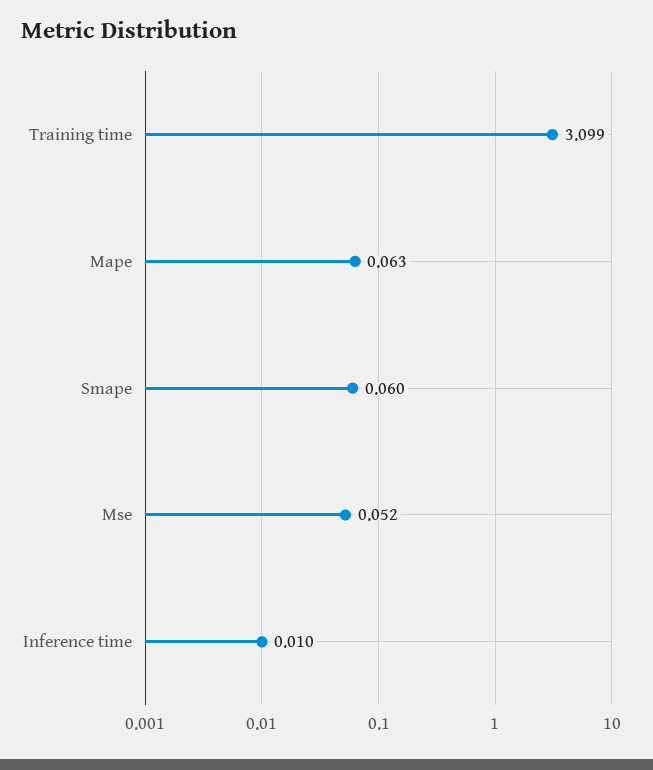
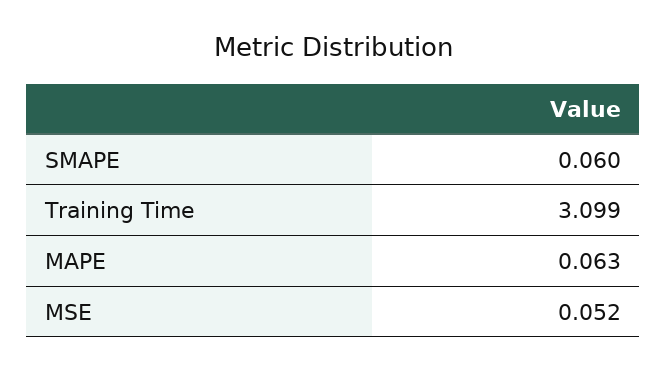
Inference time: 0.01 -> none

